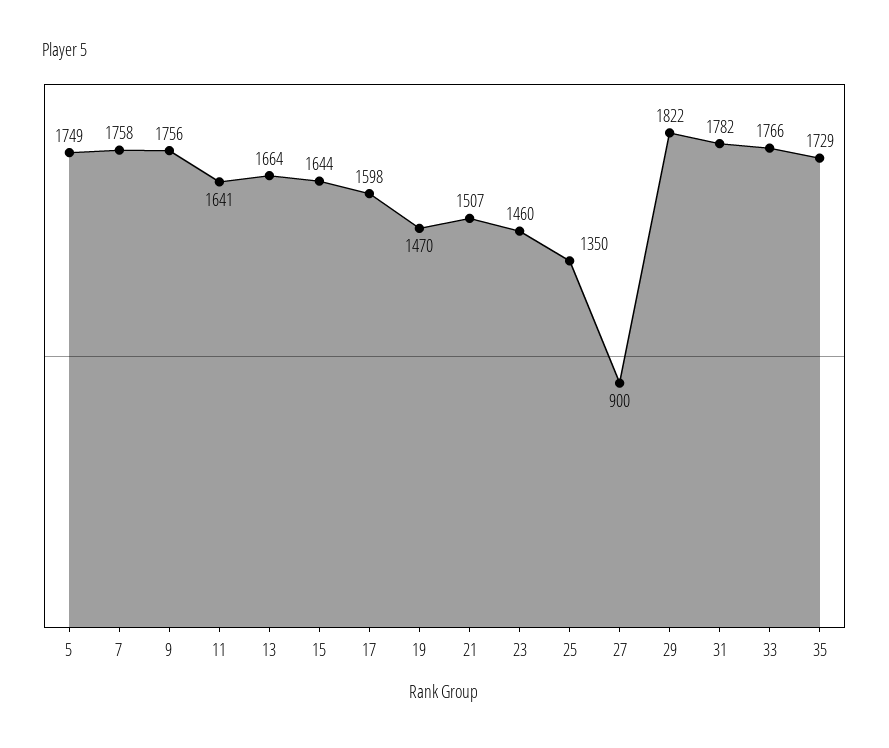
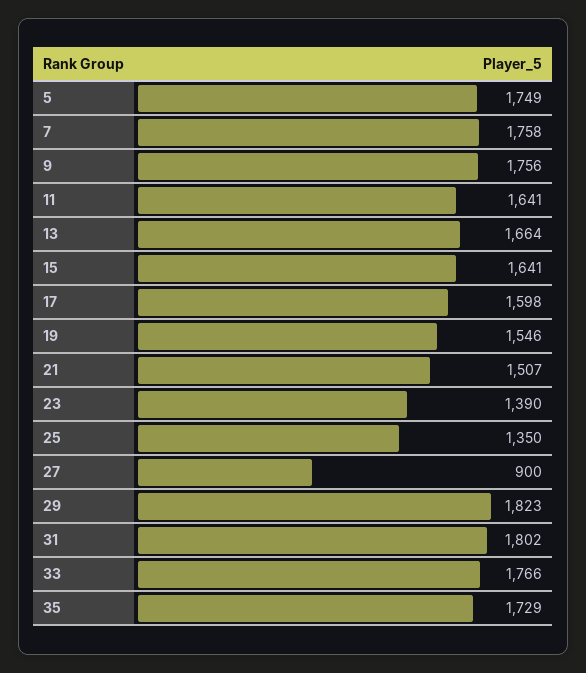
15: 1644 -> 1641
19: 1470 -> 1546
23: 1460 -> 1390
29: 1822 -> 1823
31: 1782 -> 1802

